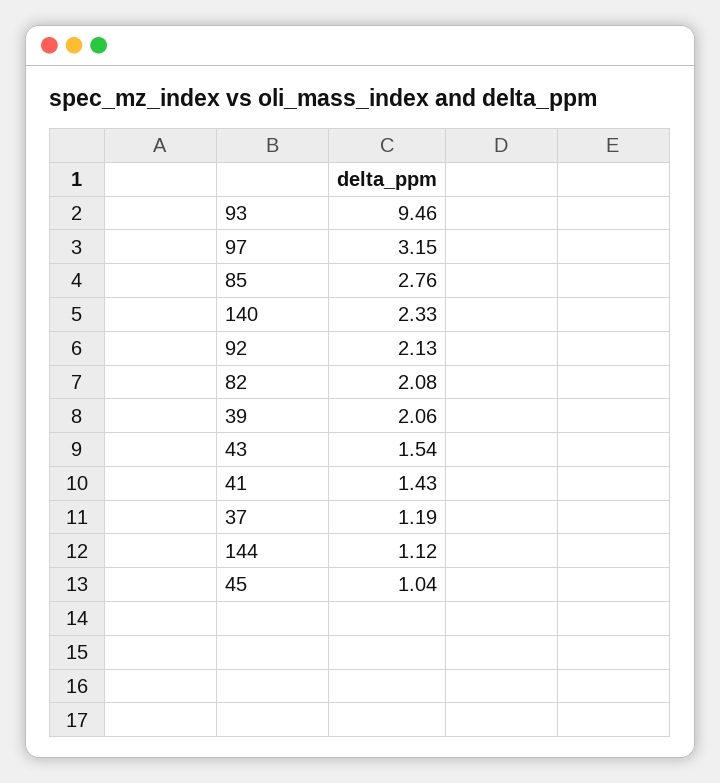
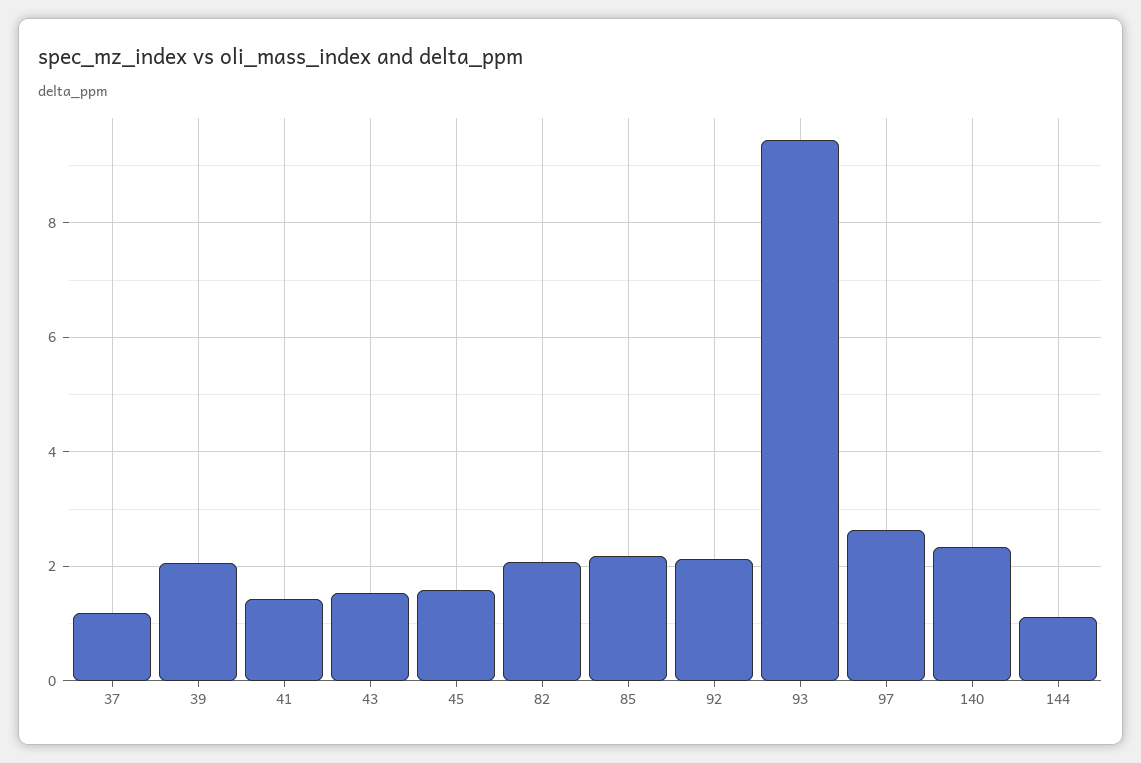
97: 3.15 -> 2.6
85: 2.76 -> 2.2
45: 1.04 -> 1.6

